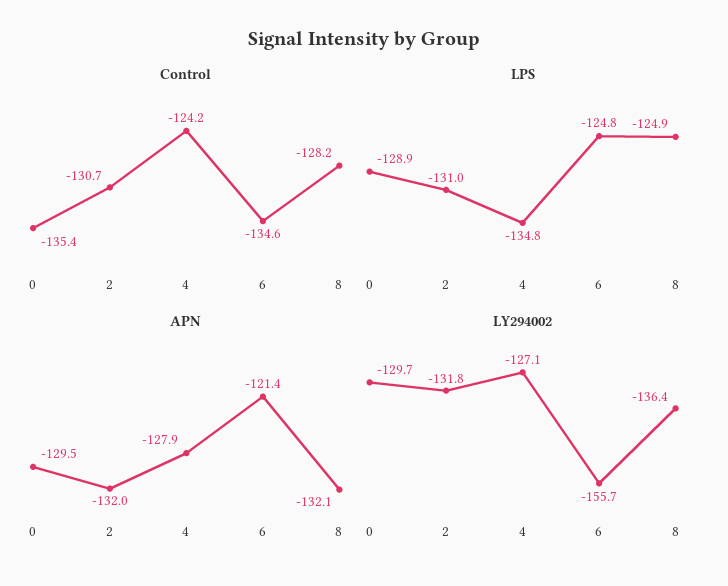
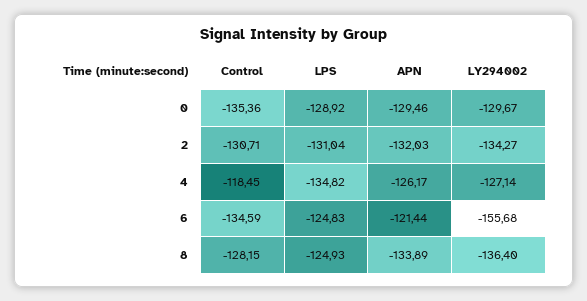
Control, 4: -124.2 -> -118.45
APN, 4: -127.9 -> -126.17
APN, 8: -132.1 -> -133.89
LY294002, 2: -131.8 -> -134.27

